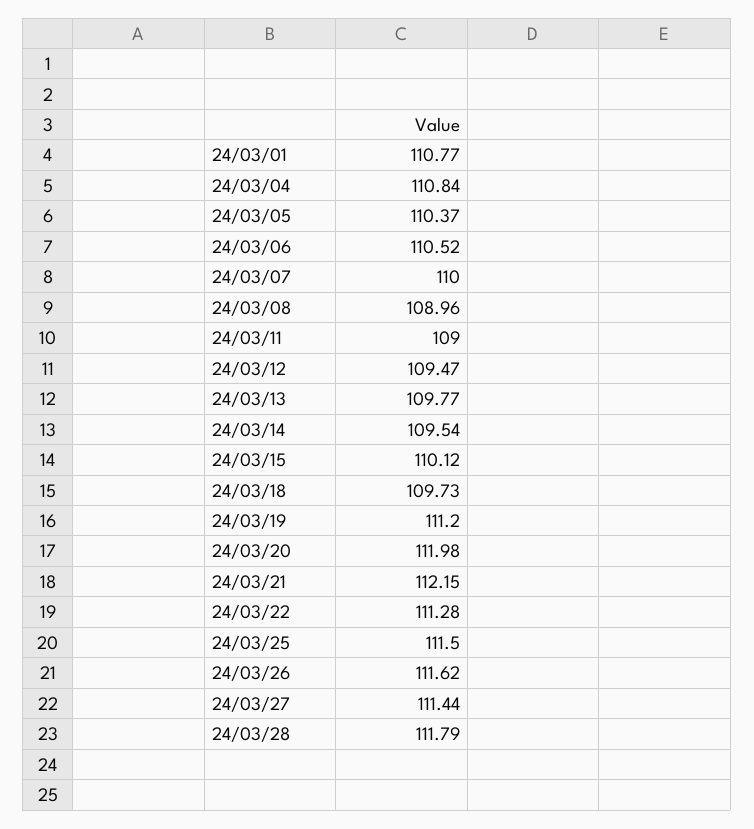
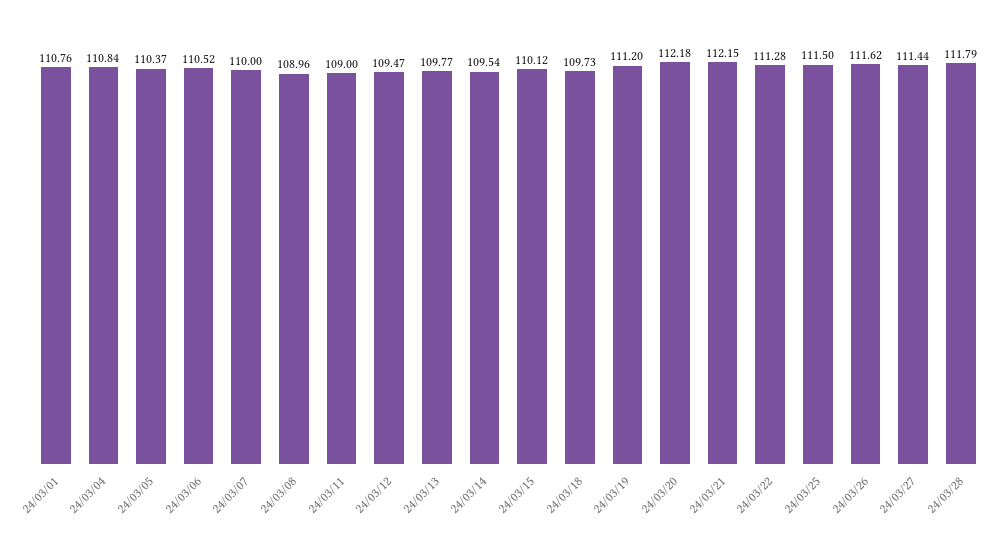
24/03/01: 110.77 -> 110.76
24/03/20: 111.98 -> 112.18

